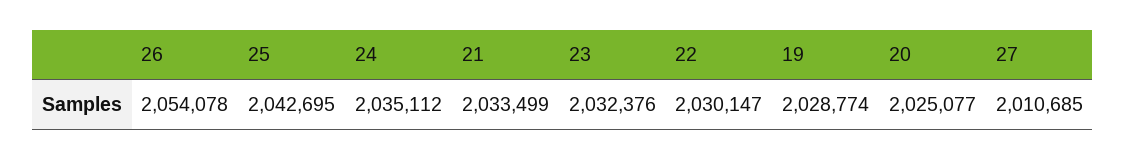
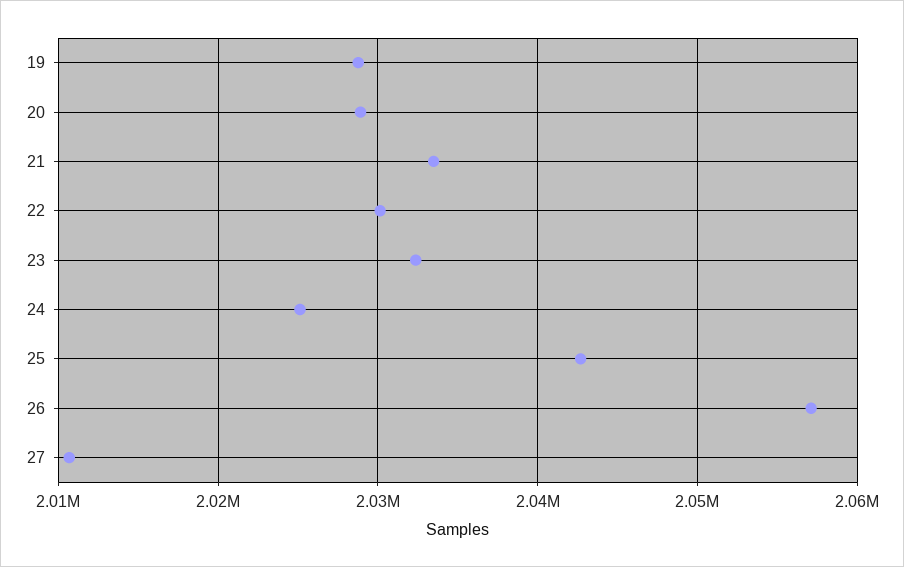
26: 2054078 -> 2057000
24: 2035112 -> 2025000
20: 2025077 -> 2029000

